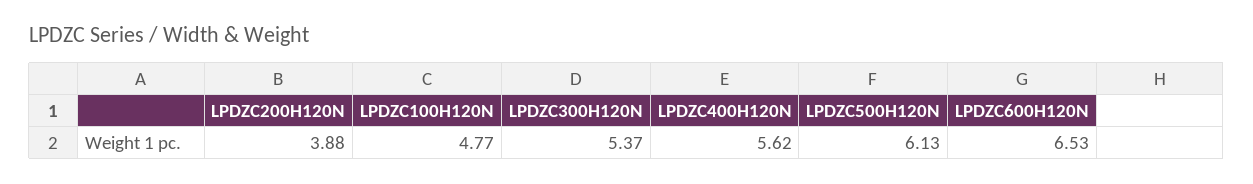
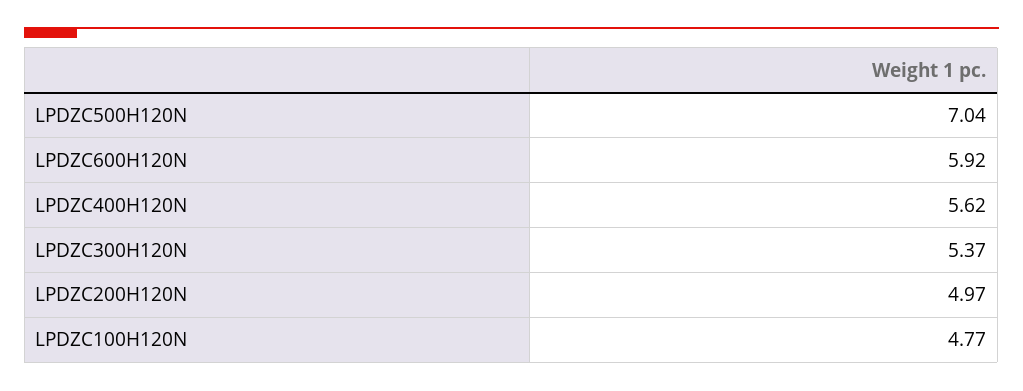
LPDZC200H120N: 3.88 -> 4.97
LPDZC500H120N: 6.13 -> 7.04
LPDZC600H120N: 6.53 -> 5.92

